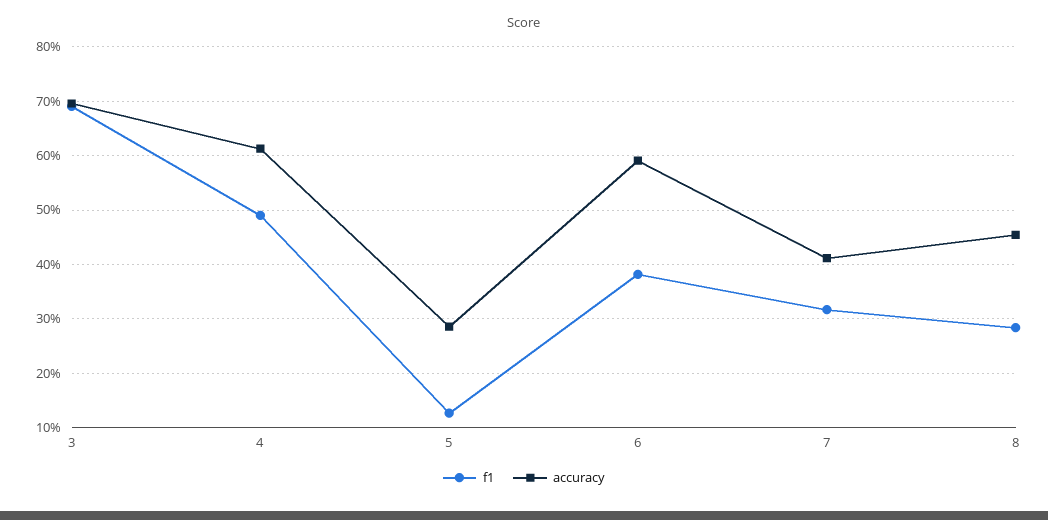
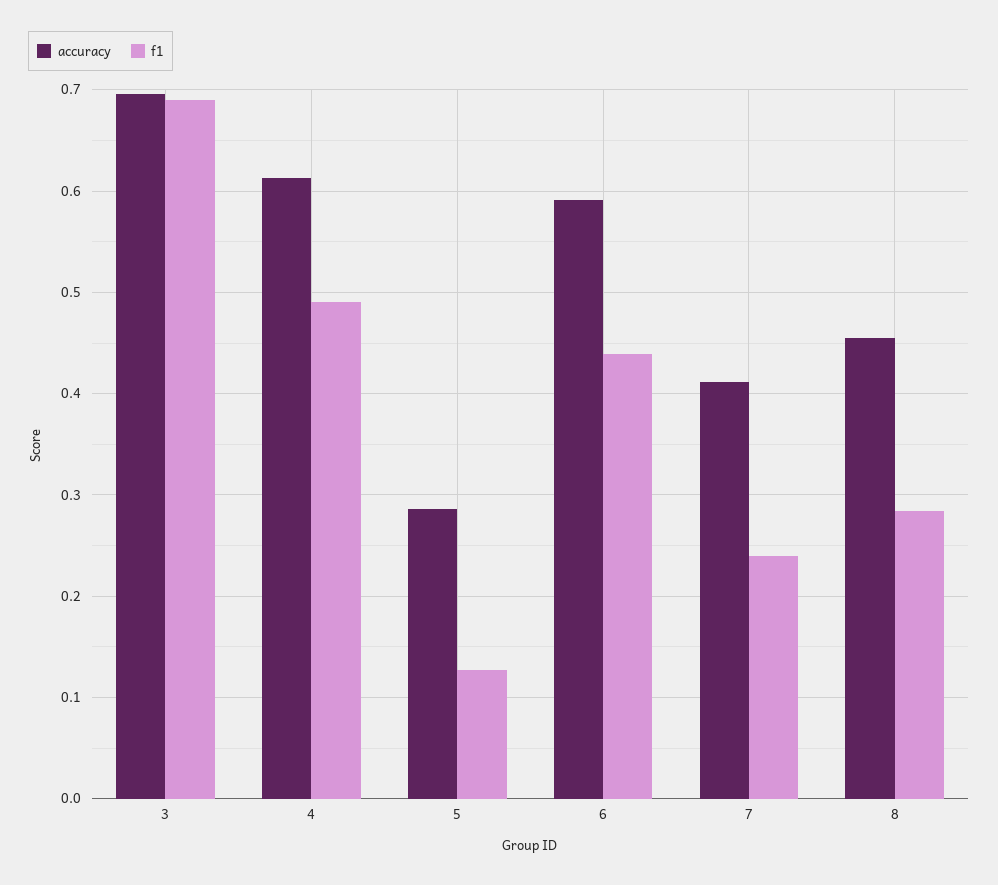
f1, 6: 0.38 -> 0.44
f1, 7: 0.32 -> 0.24

